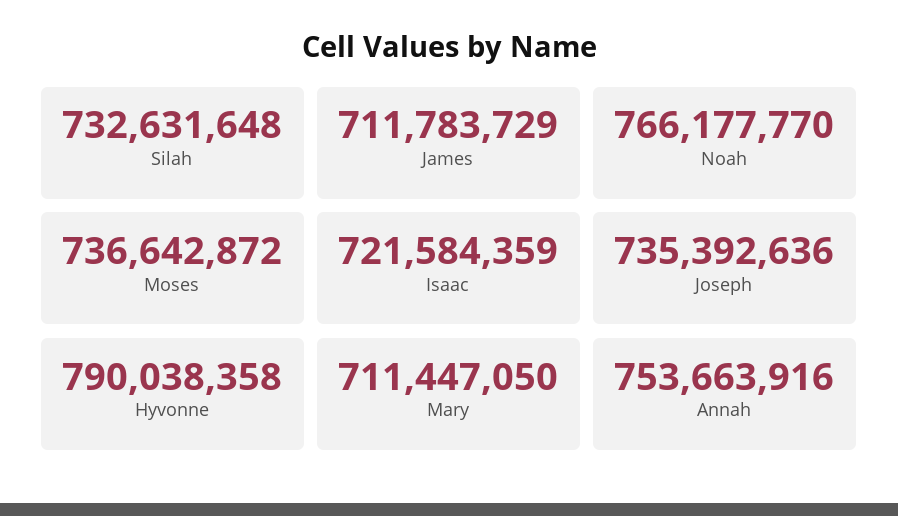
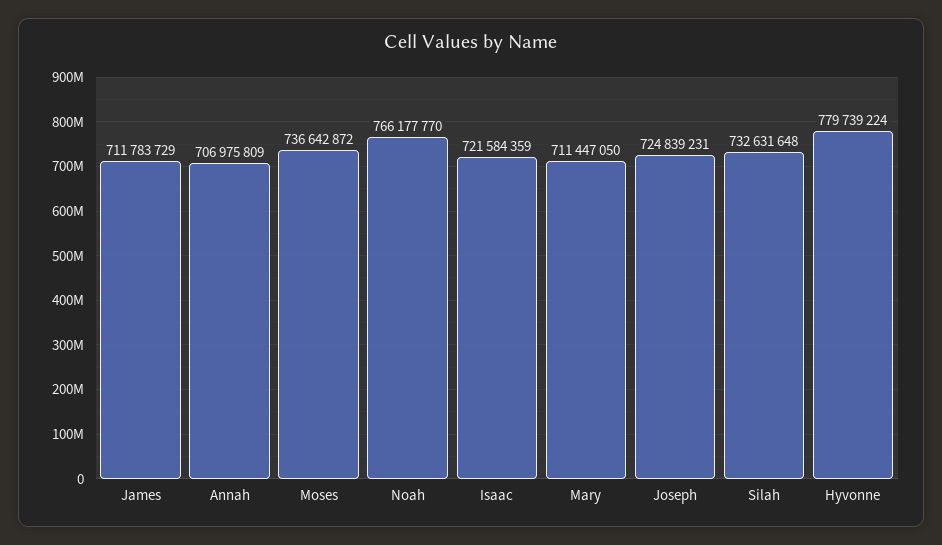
Joseph: 735392636 -> 724839231
Hyvonne: 790038358 -> 779739224
Annah: 753663916 -> 706975809

